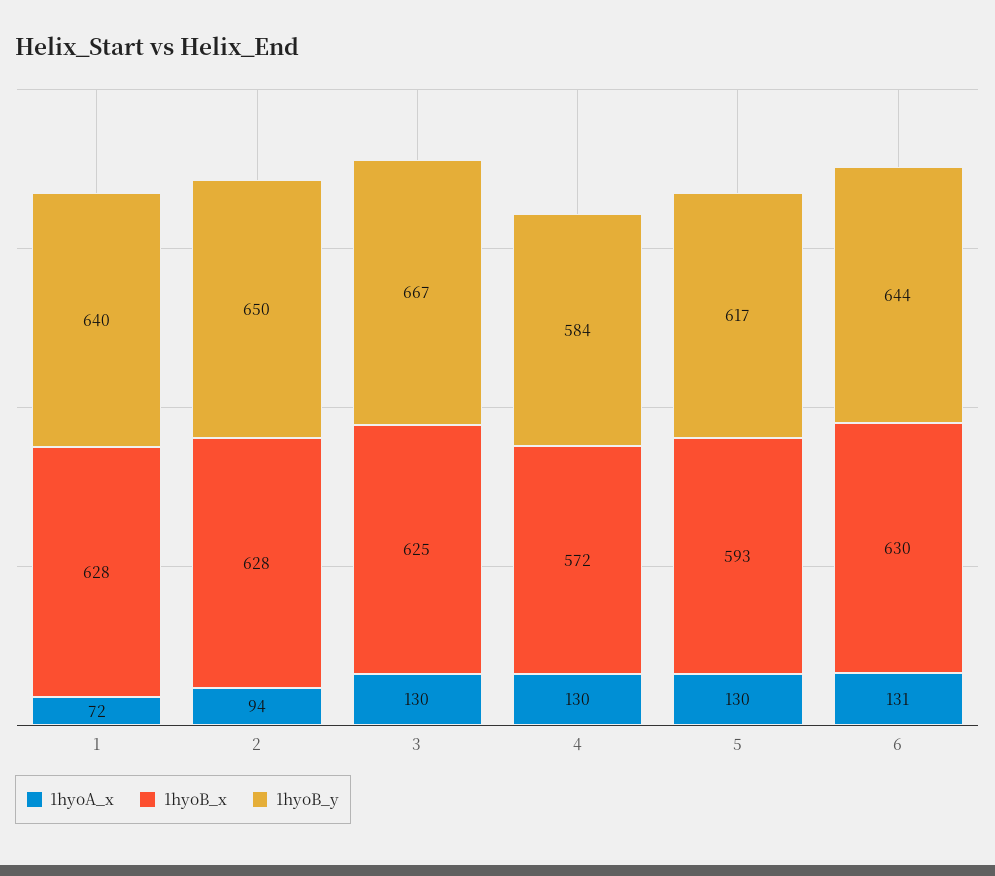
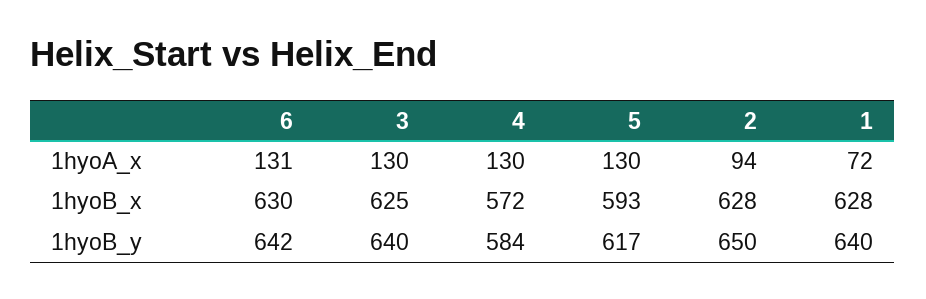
1hyoB_y, 3: 667 -> 640
1hyoB_y, 6: 644 -> 642

